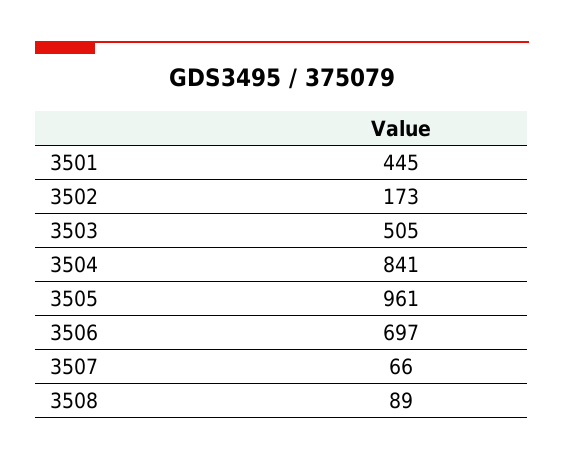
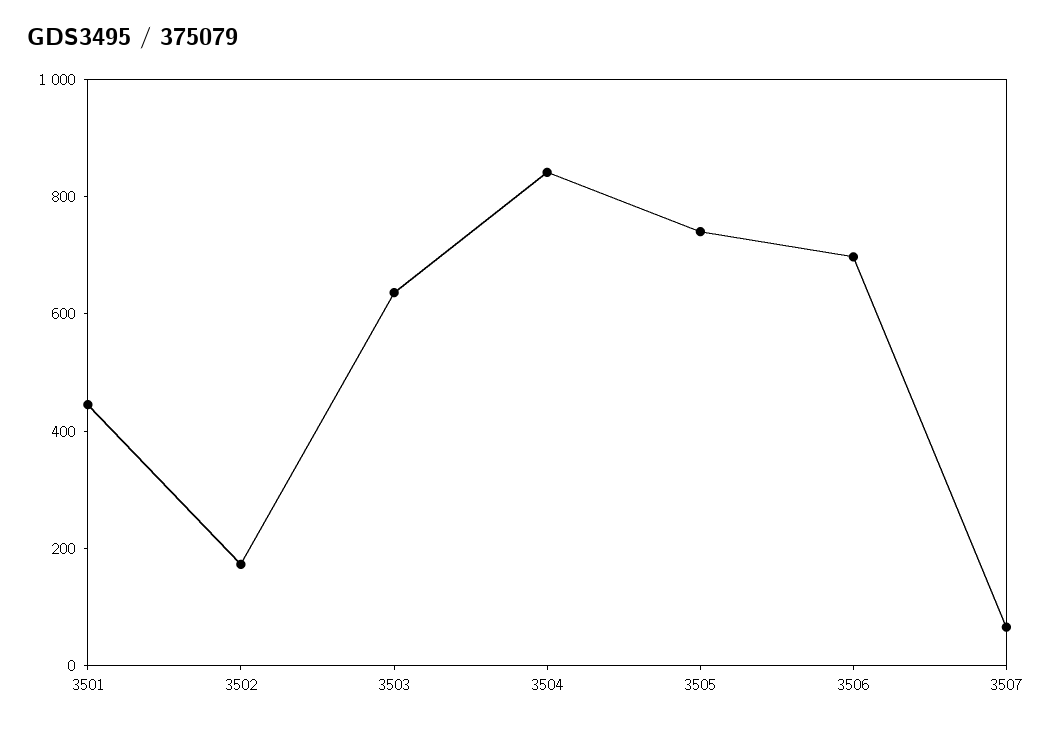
3503: 505 -> 650
3505: 961 -> 750
3508: 89 -> none

